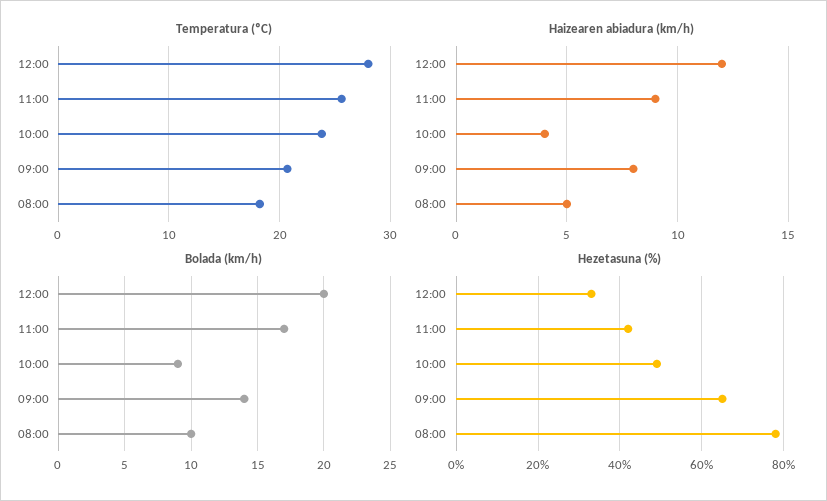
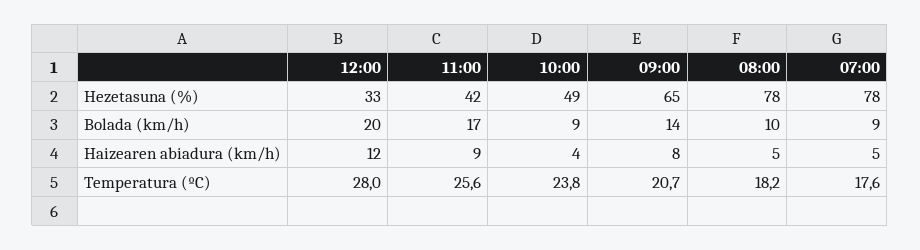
Hezetasuna (%), 07:00: none -> 78
Bolada (km/h), 07:00: none -> 9
Haizearen abiadura (km/h), 07:00: none -> 5
Temperatura (ºC), 07:00: none -> 17.6

